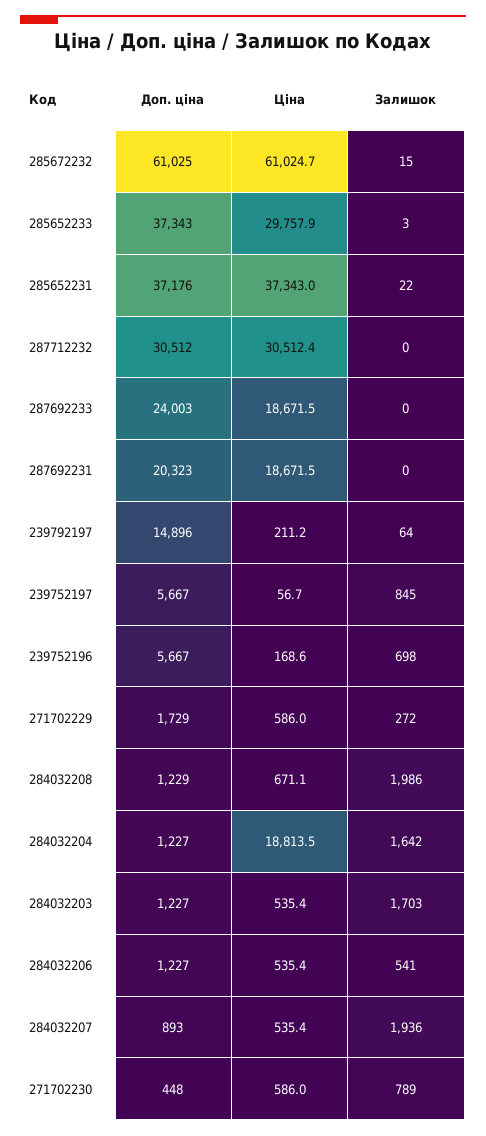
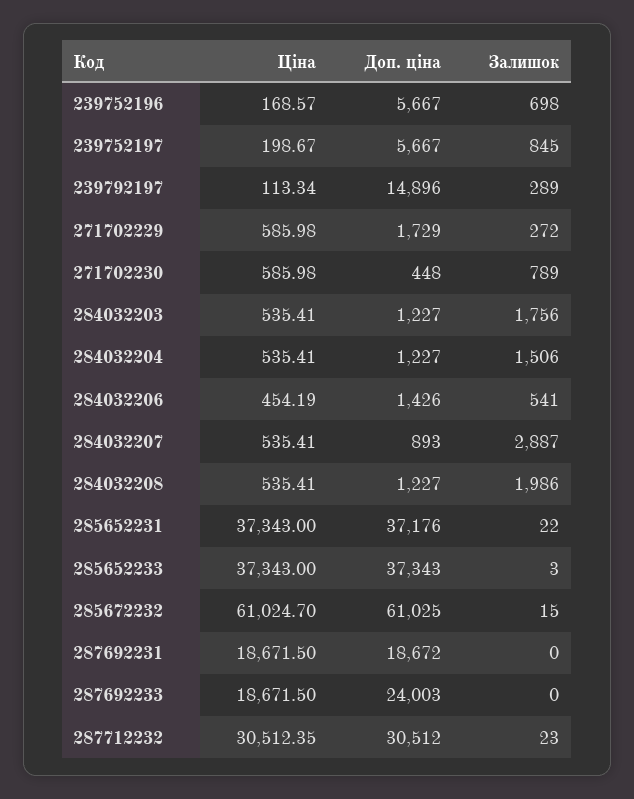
Ціна, 285652233: 29757.9 -> 37343
Залишок, 287712232: 0 -> 23
Доп. ціна, 287692231: 20323 -> 18672
Ціна, 239792197: 211.2 -> 113.34
Залишок, 239792197: 64 -> 289
Ціна, 239752197: 56.7 -> 198.67
Доп. ціна, 284032208: 1229 -> 1227
Ціна, 284032208: 671.1 -> 535.41
Ціна, 284032204: 18813.5 -> 535.41
Залишок, 284032204: 1642 -> 1506
Залишок, 284032203: 1703 -> 1756
Доп. ціна, 284032206: 1227 -> 1426
Ціна, 284032206: 535.4 -> 454.19
Залишок, 284032207: 1936 -> 2887

